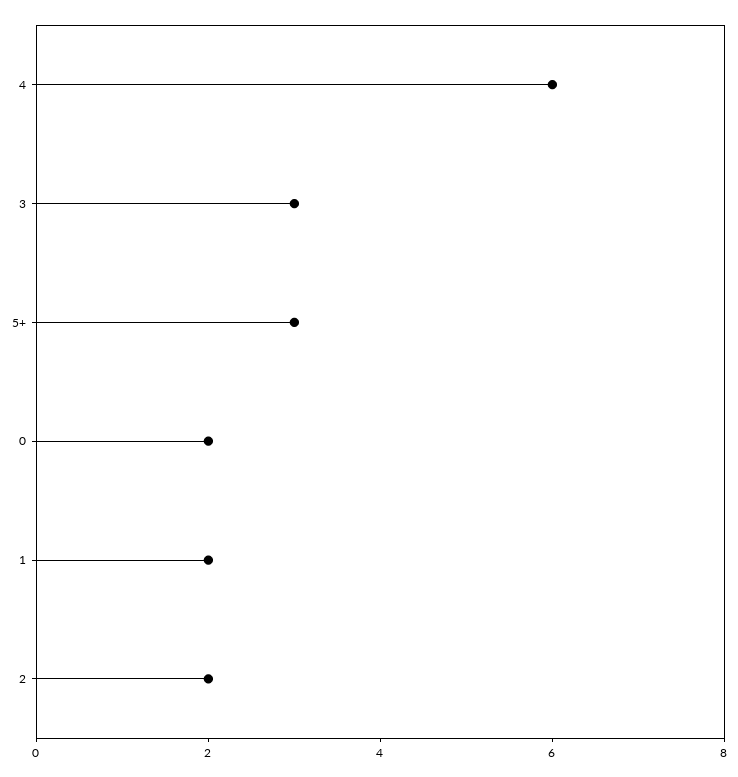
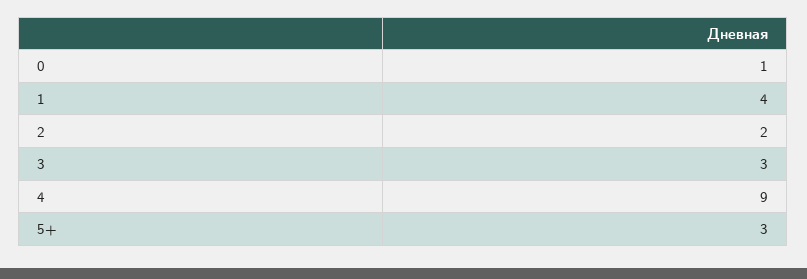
4: 6 -> 9
0: 2 -> 1
1: 2 -> 4

